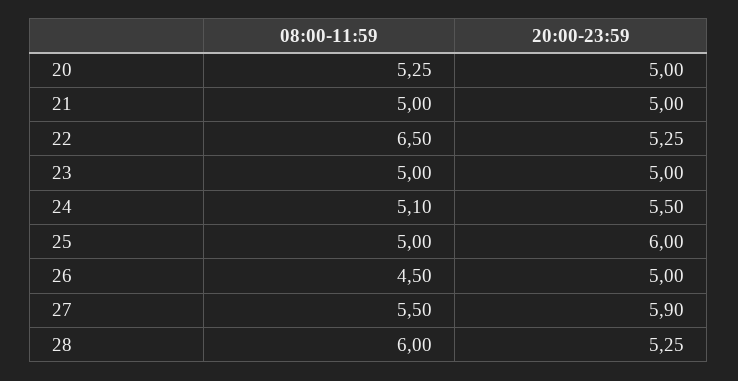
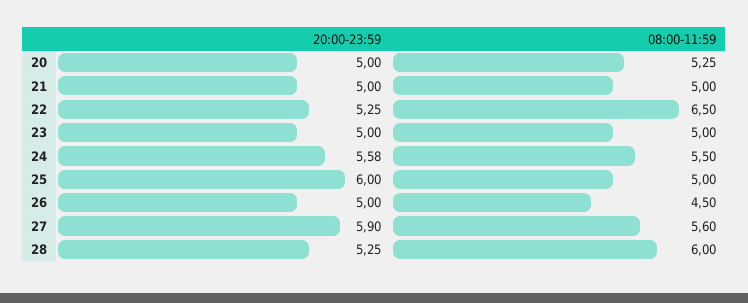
08:00-11:59, 24: 5.1 -> 5.5
20:00-23:59, 24: 5.5 -> 5.58
08:00-11:59, 27: 5.5 -> 5.6

